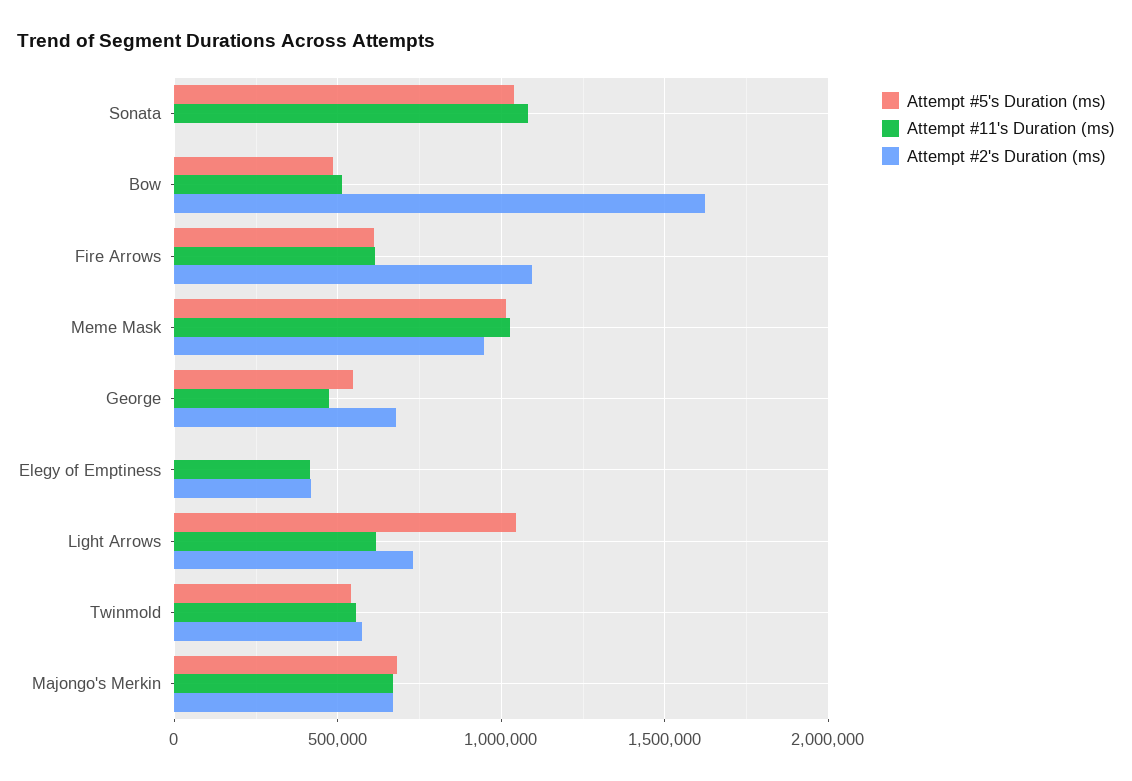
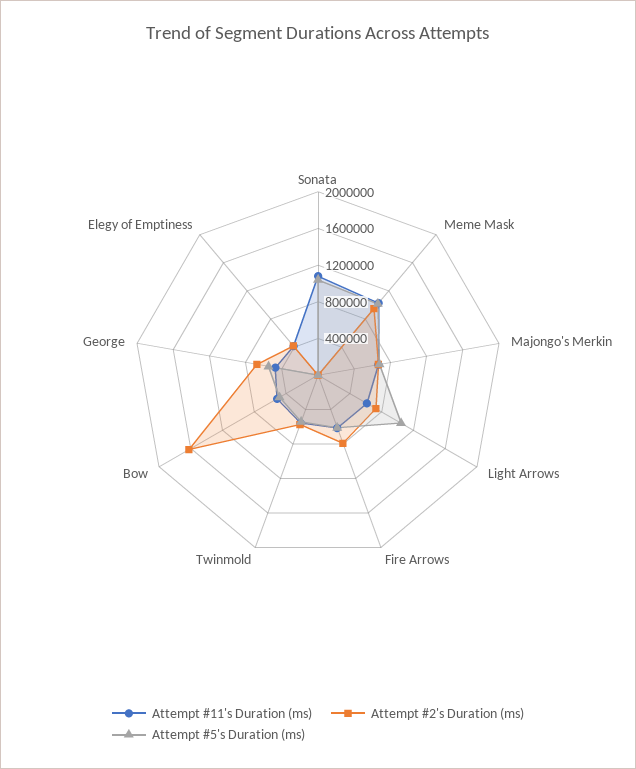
Attempt #2's Duration (ms), Fire Arrows: 1100000 -> 800000

